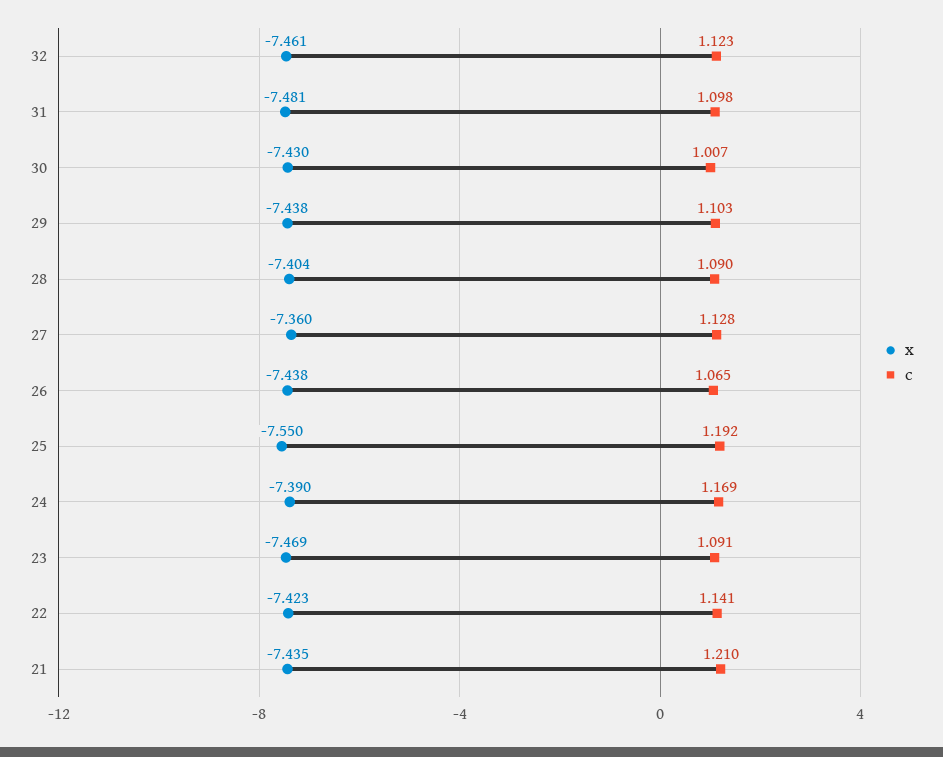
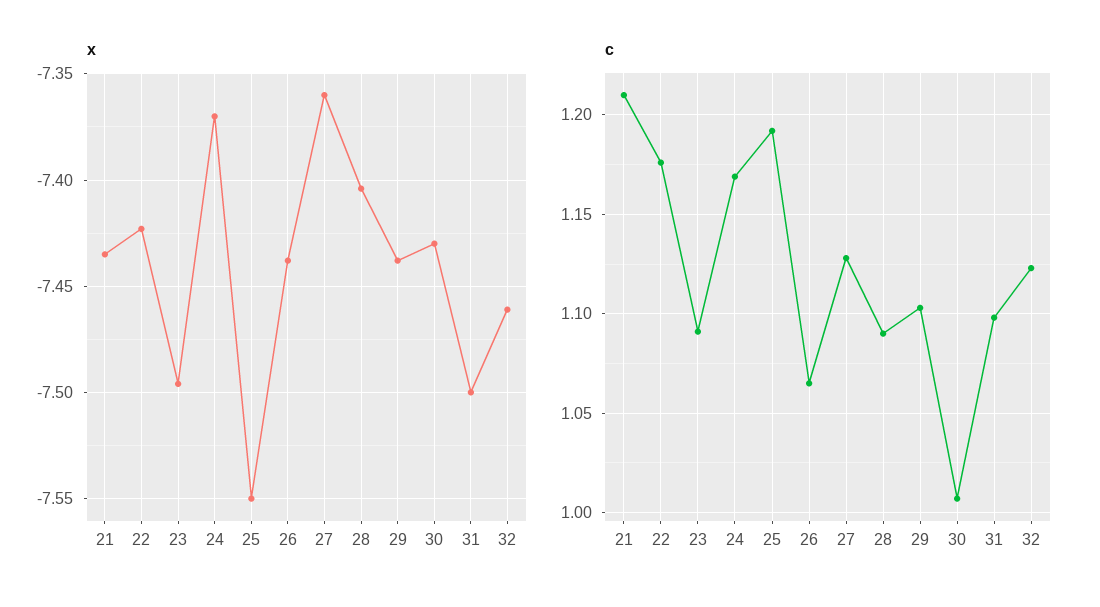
x, 31: -7.481 -> -7.5
x, 24: -7.39 -> -7.37
x, 23: -7.469 -> -7.495
c, 22: 1.141 -> 1.175

